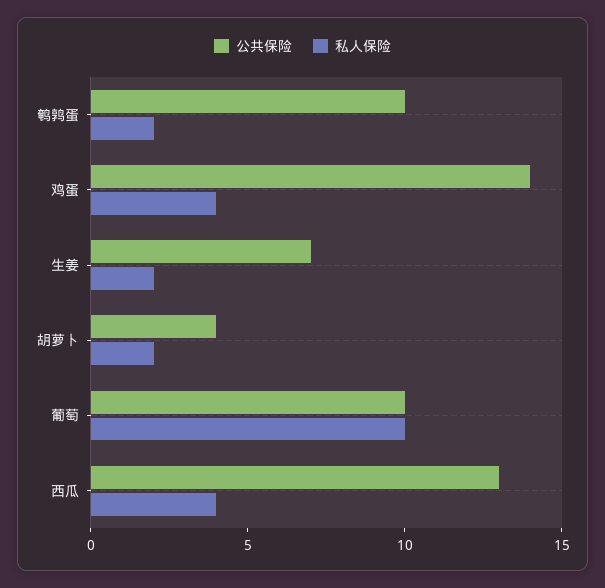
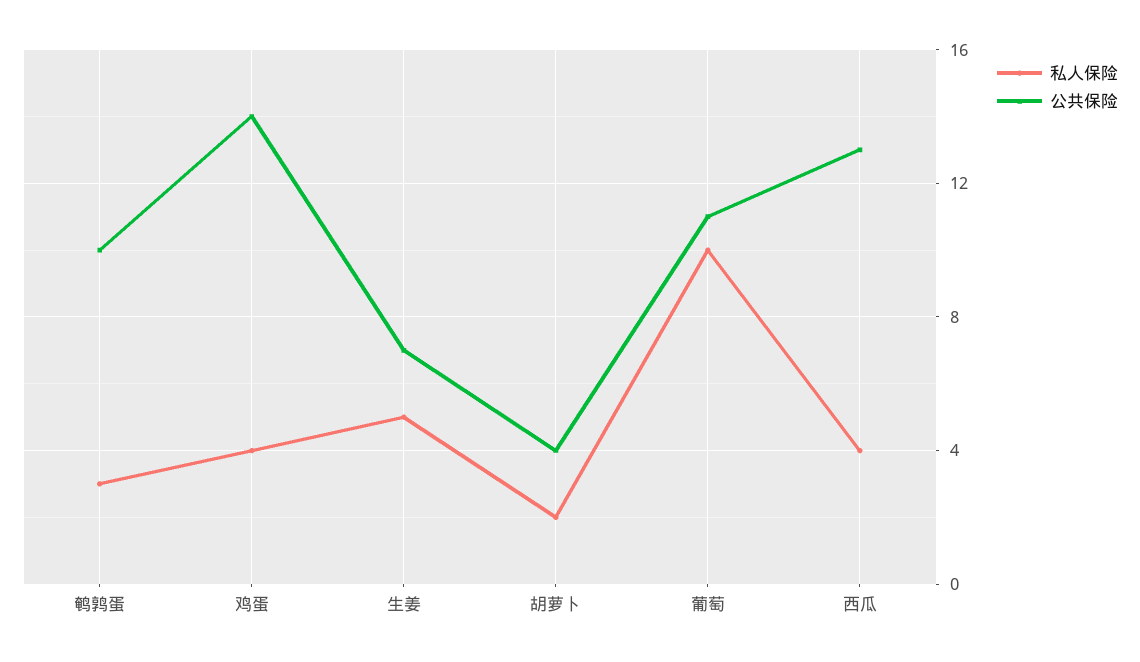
私人保险, 鹌鹑蛋: 2 -> 3
私人保险, 生姜: 2 -> 5
公共保险, 葡萄: 10 -> 11

